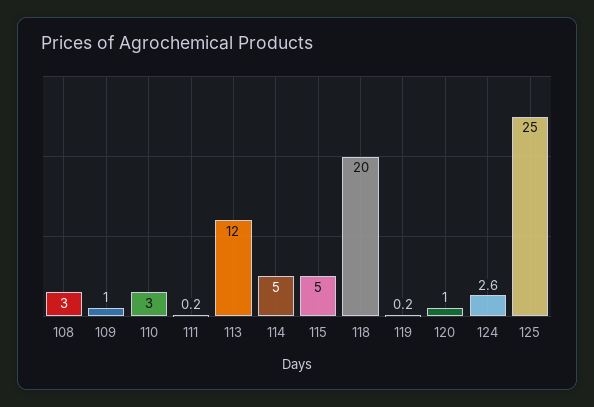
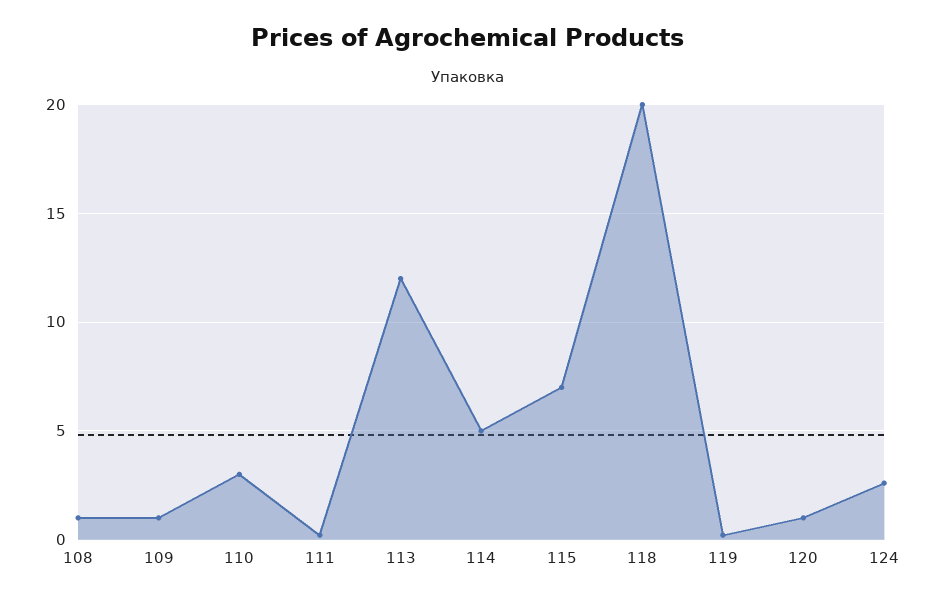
108: 3 -> 1
115: 5 -> 7
125: 25 -> none

